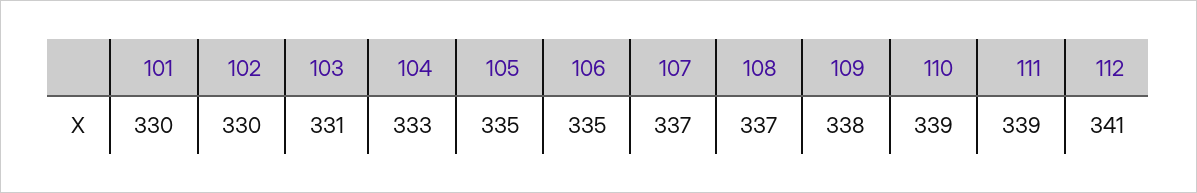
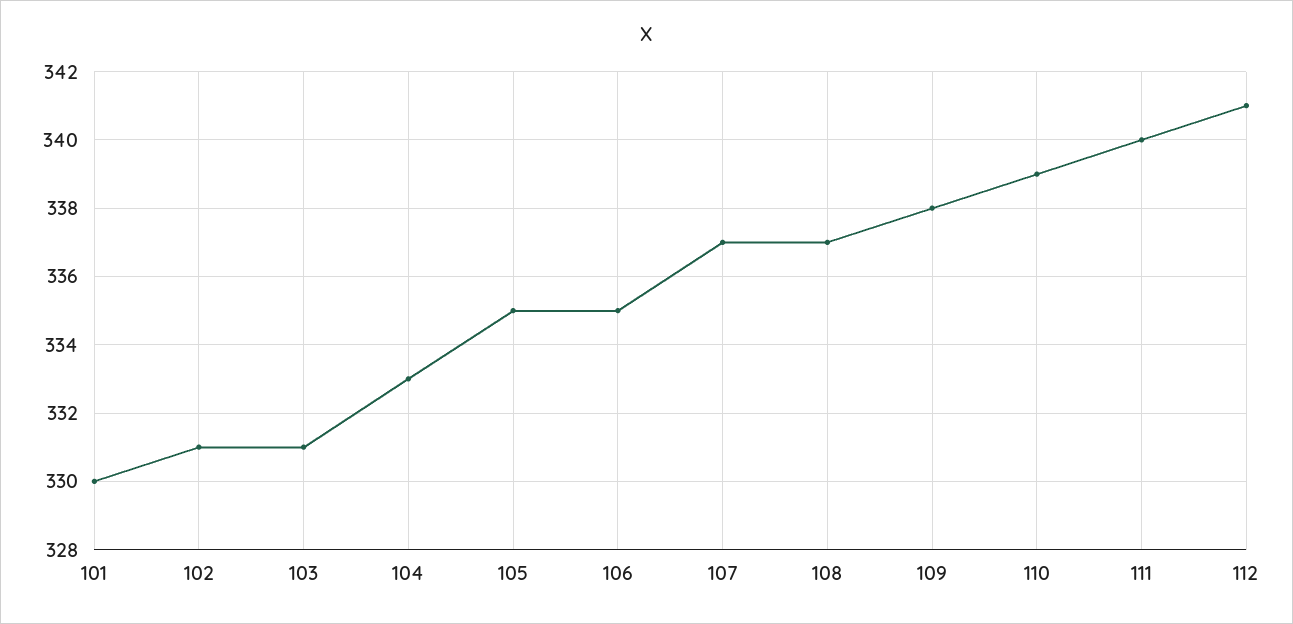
102: 330 -> 331
111: 339 -> 340

